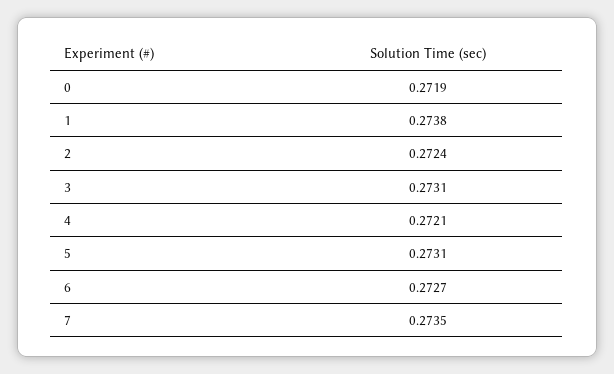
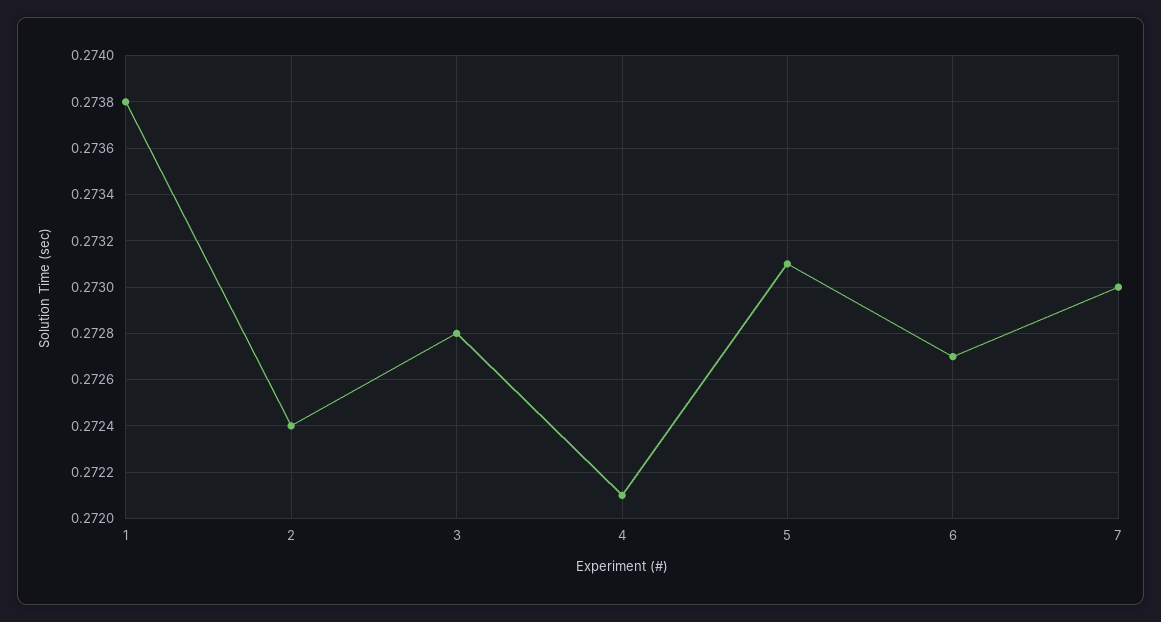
0: 0.2719 -> none
3: 0.2731 -> 0.2728
7: 0.2735 -> 0.273

